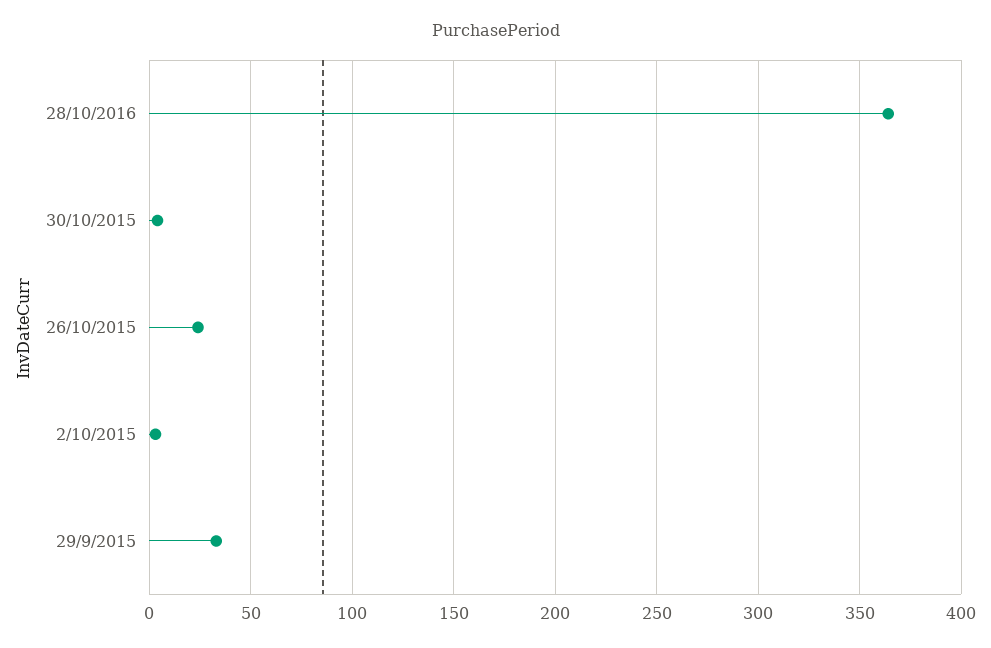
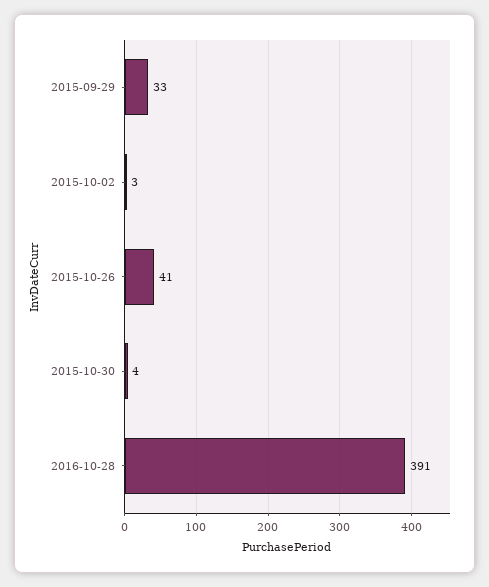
28/10/2016: 365 -> 391
26/10/2015: 25 -> 41

